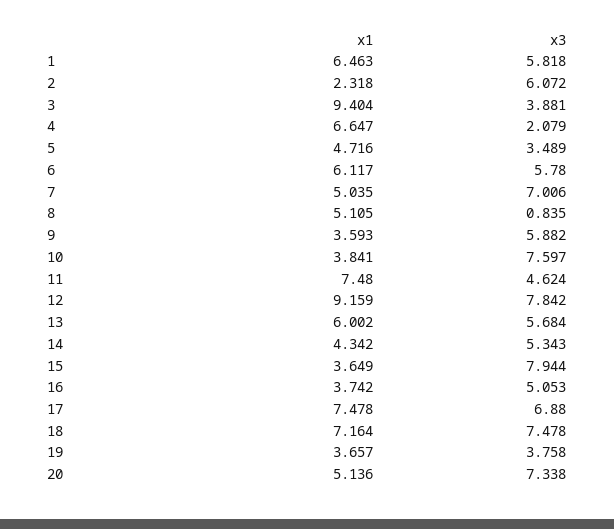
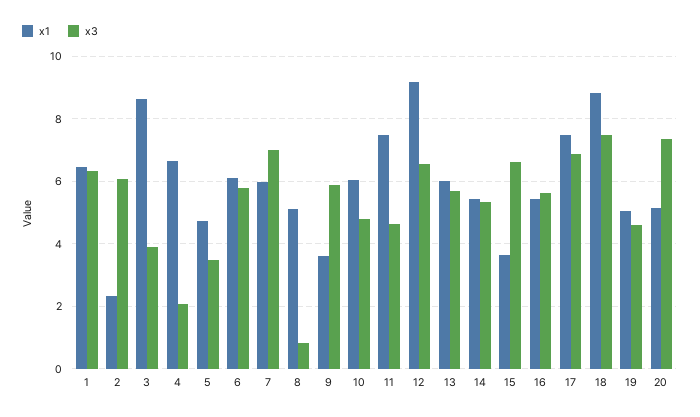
x3, 1: 5.818 -> 6.4
x1, 3: 9.404 -> 8.6
x1, 7: 5.035 -> 6
x1, 10: 3.841 -> 6
x3, 10: 7.597 -> 4.8
x3, 12: 7.842 -> 6.6
x1, 14: 4.342 -> 5.4
x3, 15: 7.944 -> 6.6
x1, 16: 3.742 -> 5.4
x3, 16: 5.053 -> 5.6
x1, 18: 7.164 -> 8.8
x1, 19: 3.657 -> 5
x3, 19: 3.758 -> 4.6

